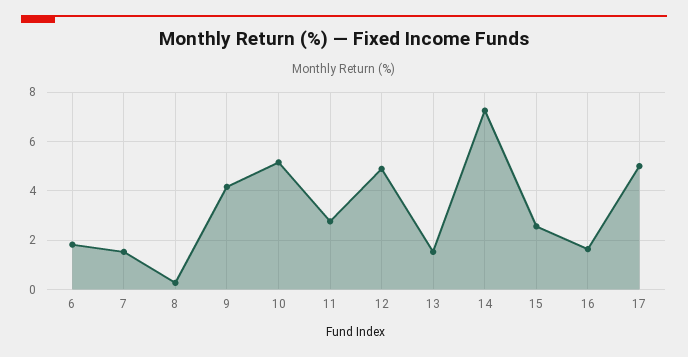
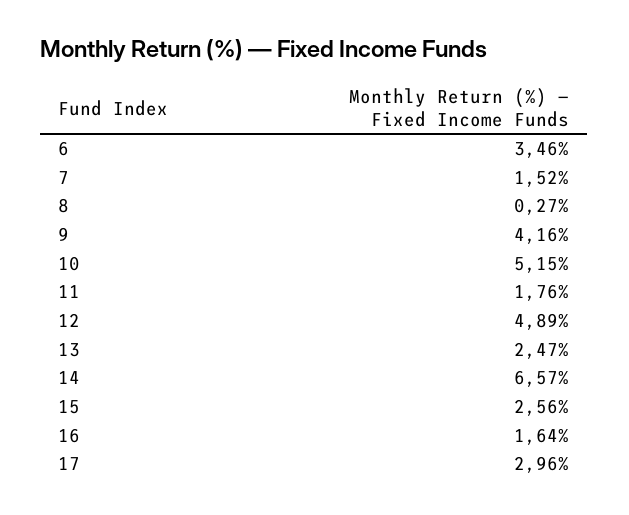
6: 1.75 -> 3.46
11: 2.75 -> 1.76
13: 1.5 -> 2.47
14: 7.25 -> 6.57
17: 5 -> 2.96

